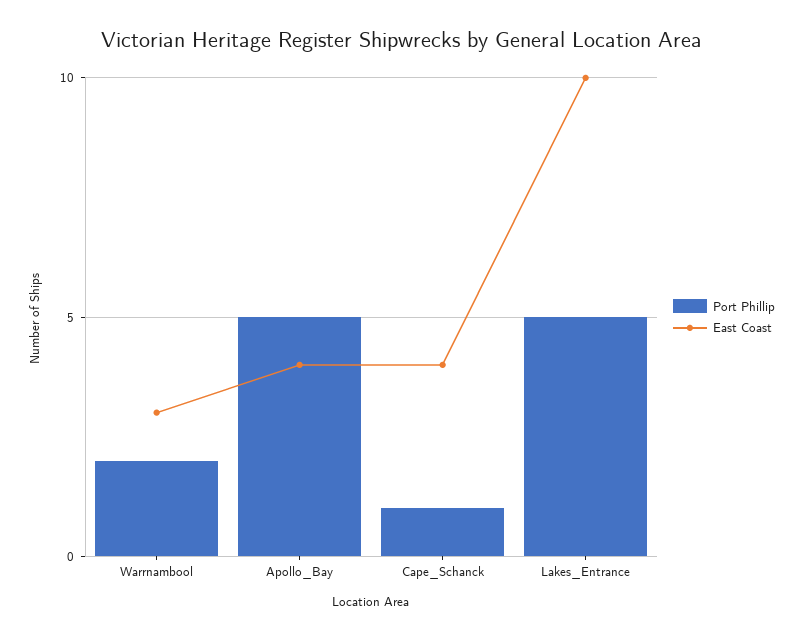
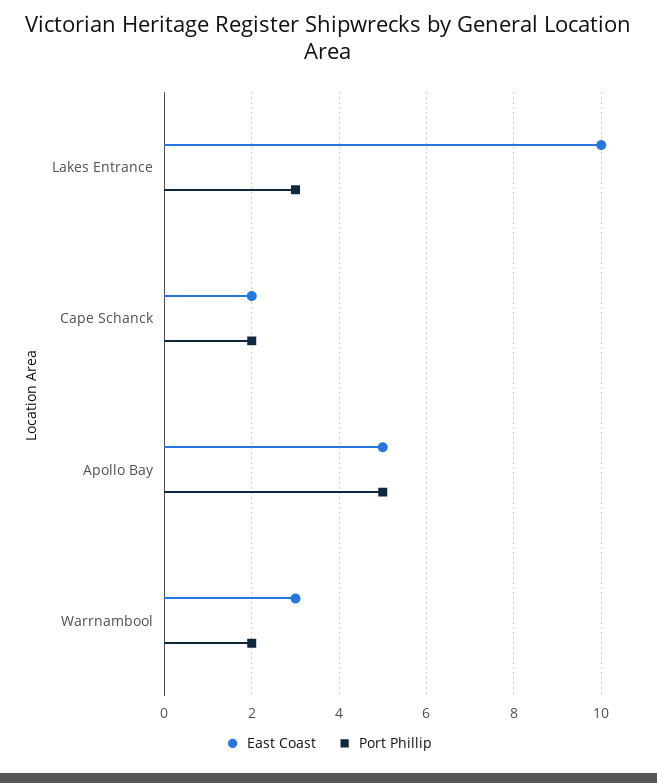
East Coast, Apollo_Bay: 4 -> 5
Port Phillip, Cape_Schanck: 1 -> 2
East Coast, Cape_Schanck: 4 -> 2
Port Phillip, Lakes_Entrance: 5 -> 3

